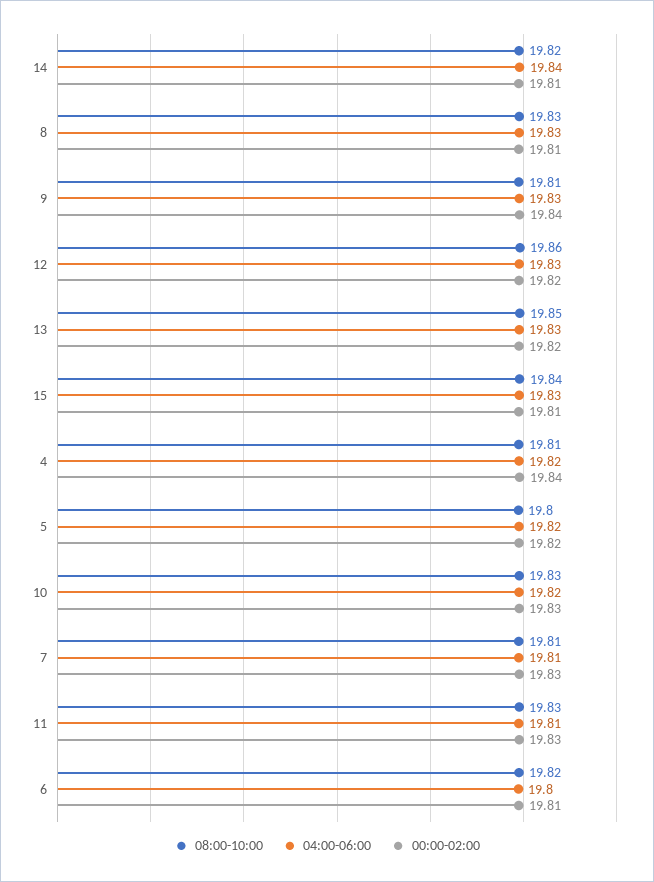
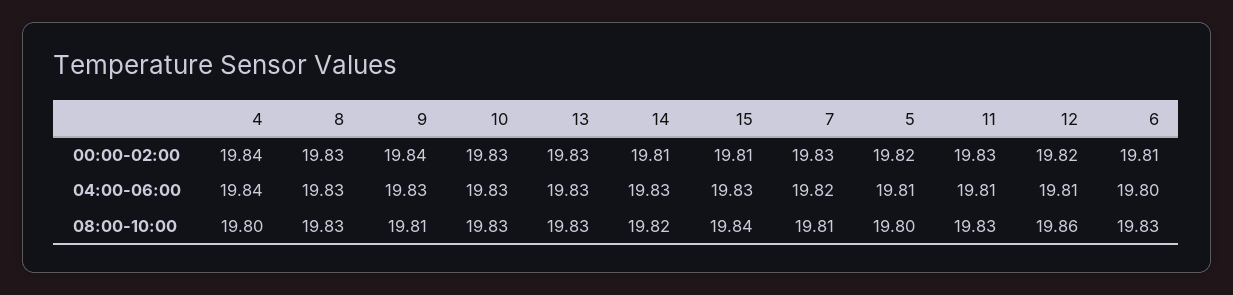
04:00-06:00, 14: 19.84 -> 19.83
00:00-02:00, 8: 19.81 -> 19.83
04:00-06:00, 12: 19.83 -> 19.81
08:00-10:00, 13: 19.85 -> 19.83
00:00-02:00, 13: 19.82 -> 19.83
08:00-10:00, 4: 19.81 -> 19.8
04:00-06:00, 4: 19.82 -> 19.84
04:00-06:00, 5: 19.82 -> 19.81
04:00-06:00, 10: 19.82 -> 19.83
04:00-06:00, 7: 19.81 -> 19.82
08:00-10:00, 6: 19.82 -> 19.83

